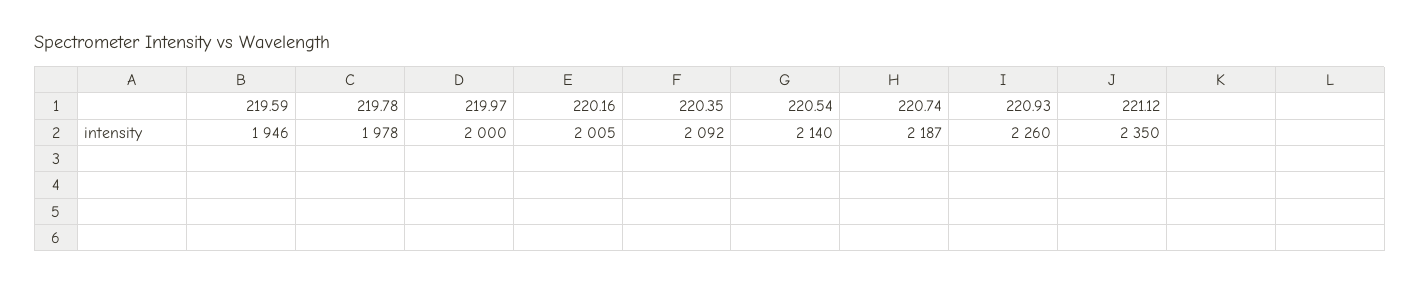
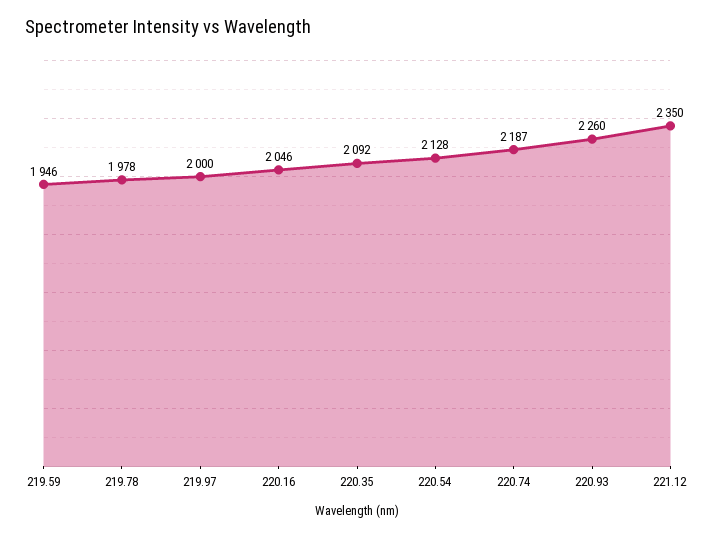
220.16: 2005 -> 2046
220.54: 2140 -> 2128

